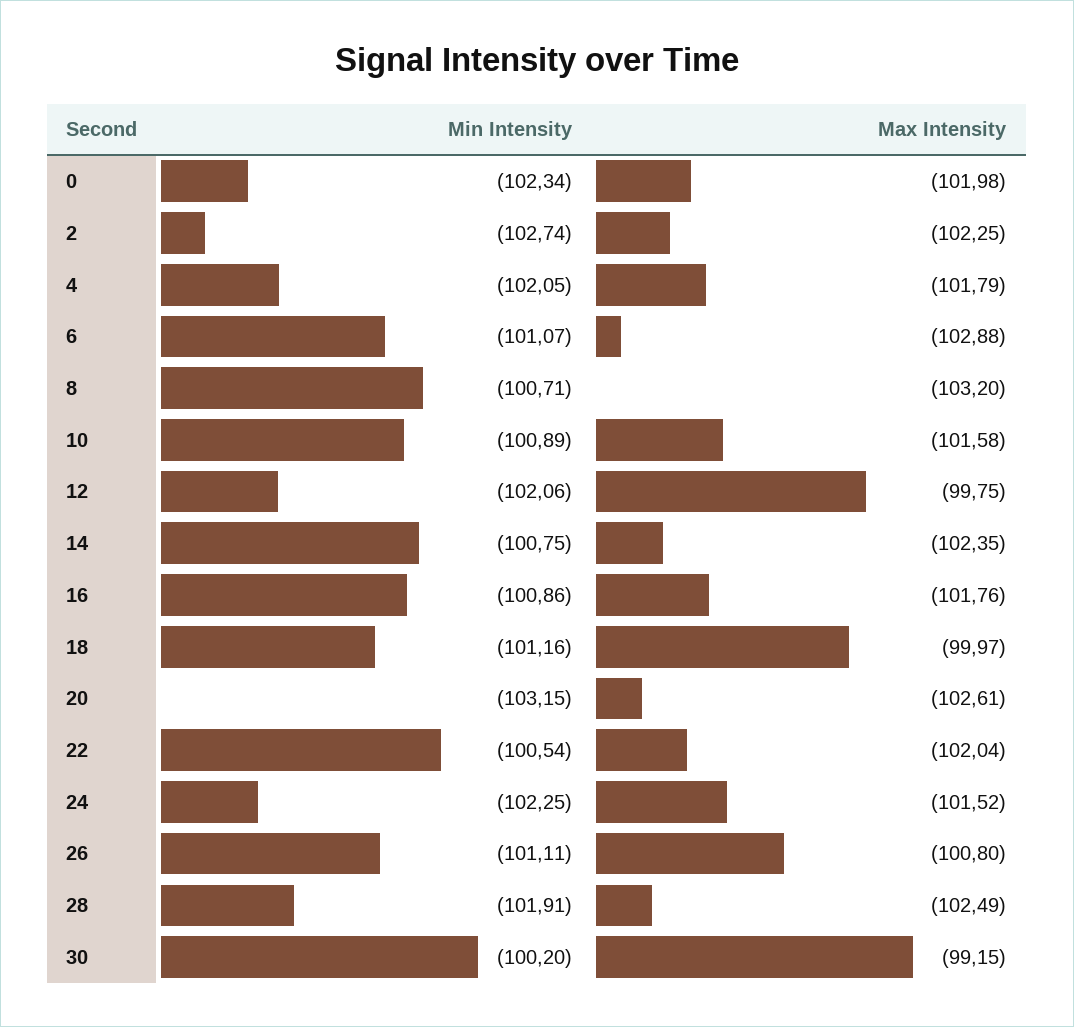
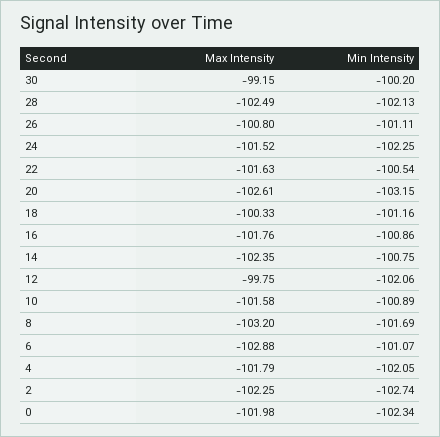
Min Intensity, 8: -100.71 -> -101.69
Max Intensity, 18: -99.97 -> -100.33
Max Intensity, 22: -102.04 -> -101.63
Min Intensity, 28: -101.91 -> -102.13

